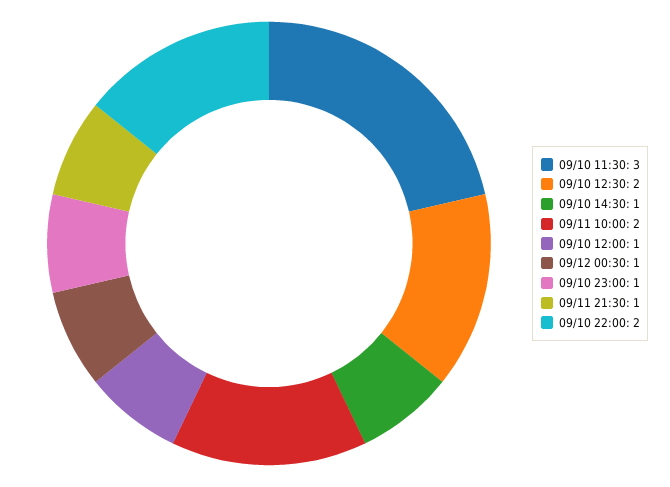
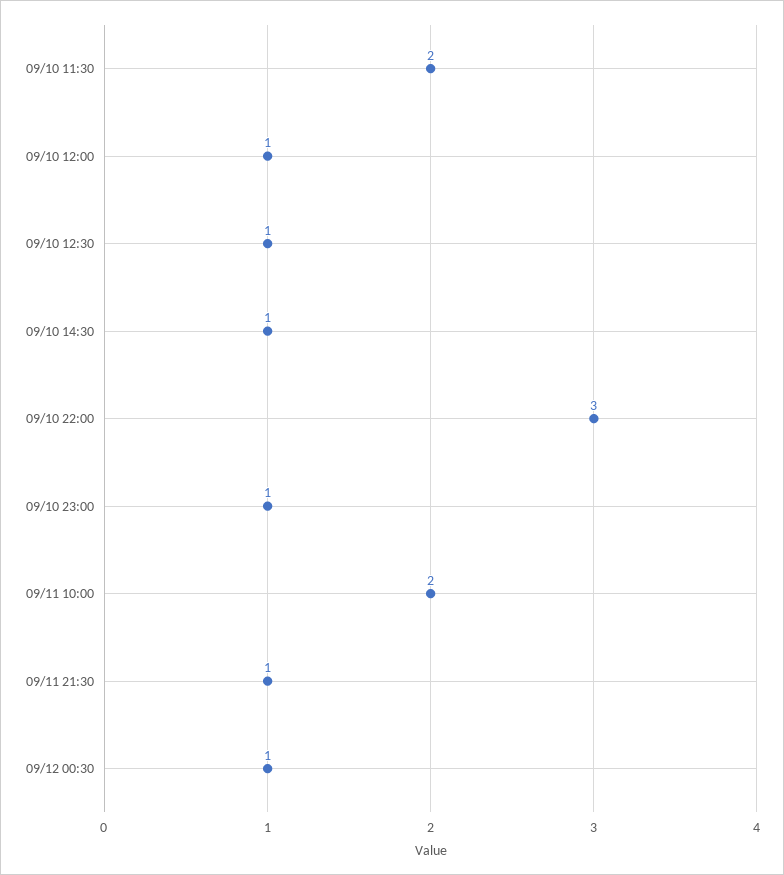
09/10 11:30: 3 -> 2
09/10 12:30: 2 -> 1
09/10 22:00: 2 -> 3

